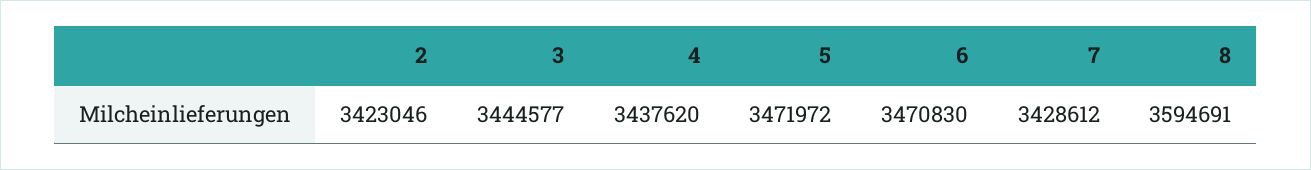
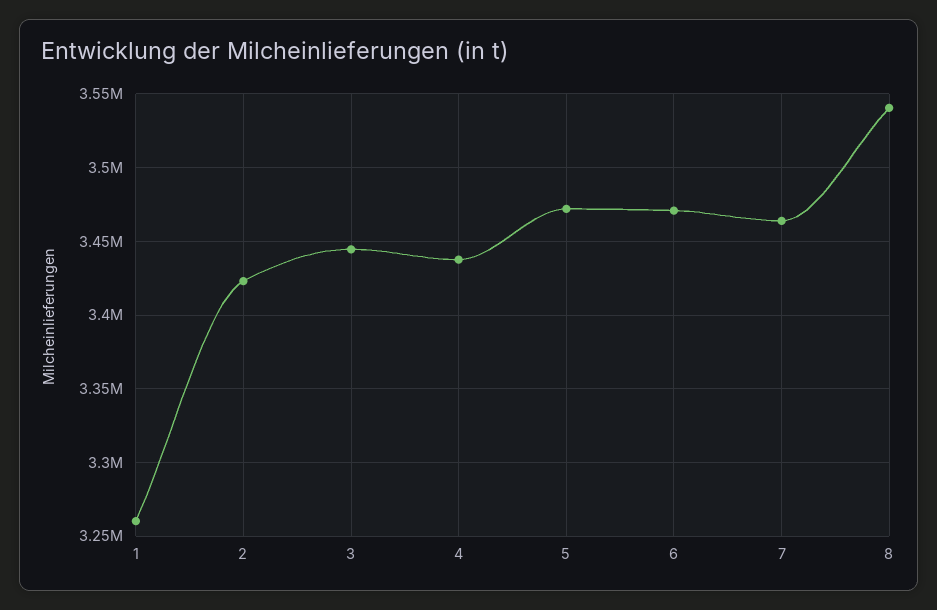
7: 3428612 -> 3465000
8: 3594691 -> 3540000
1: none -> 3260000

